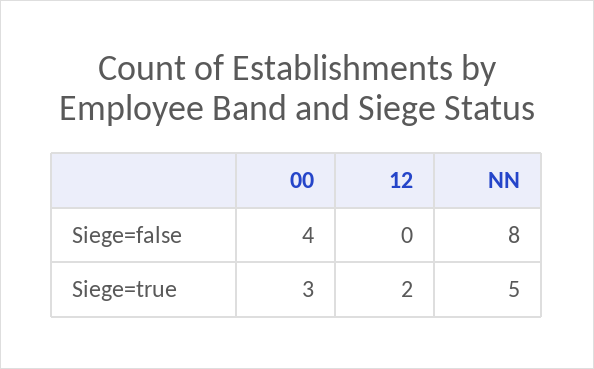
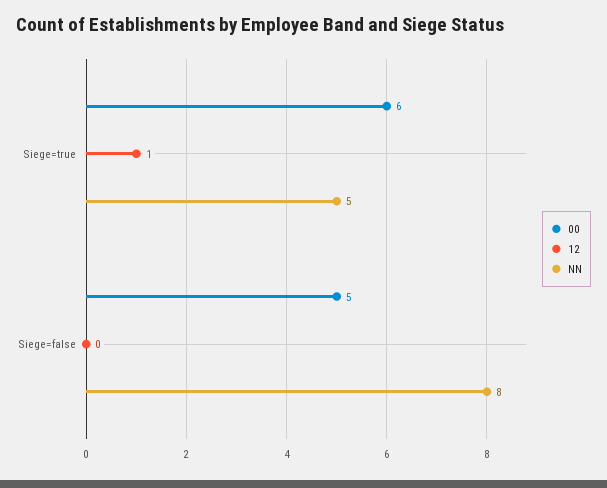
00, Siege=false: 4 -> 5
00, Siege=true: 3 -> 6
12, Siege=true: 2 -> 1

